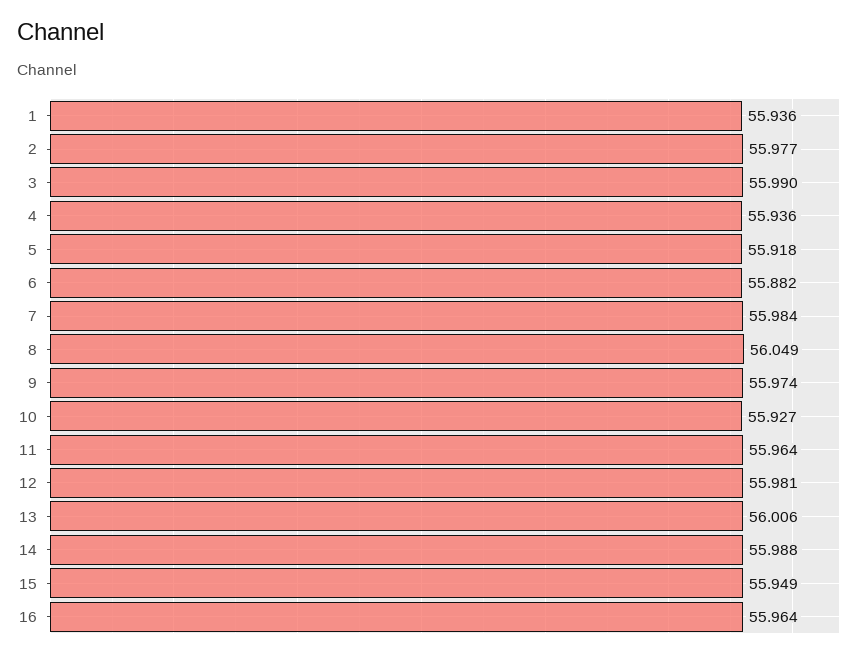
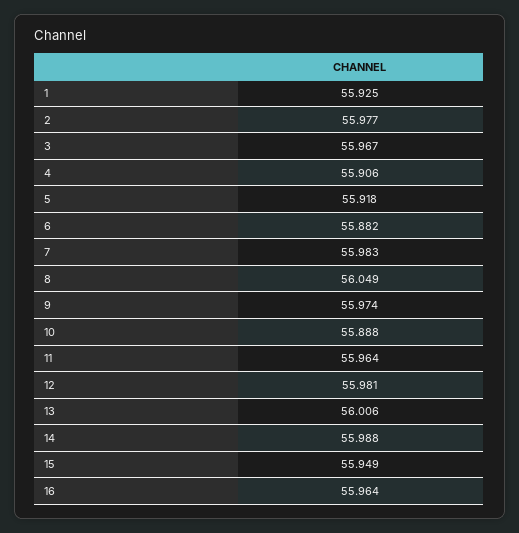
1: 55.936 -> 55.925
3: 55.99 -> 55.967
4: 55.936 -> 55.906
7: 55.984 -> 55.983
10: 55.927 -> 55.888

